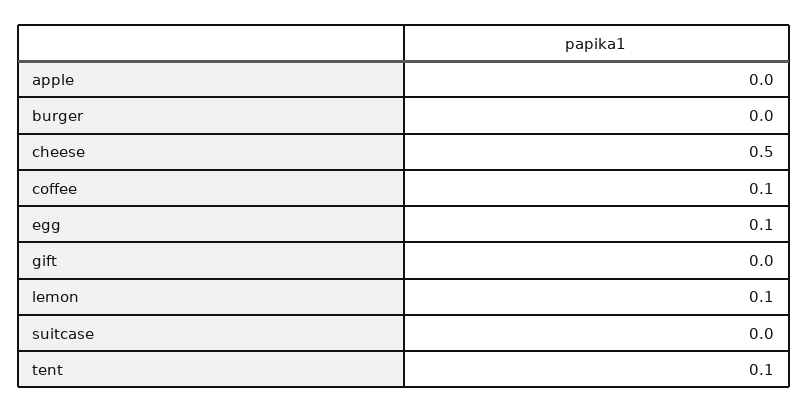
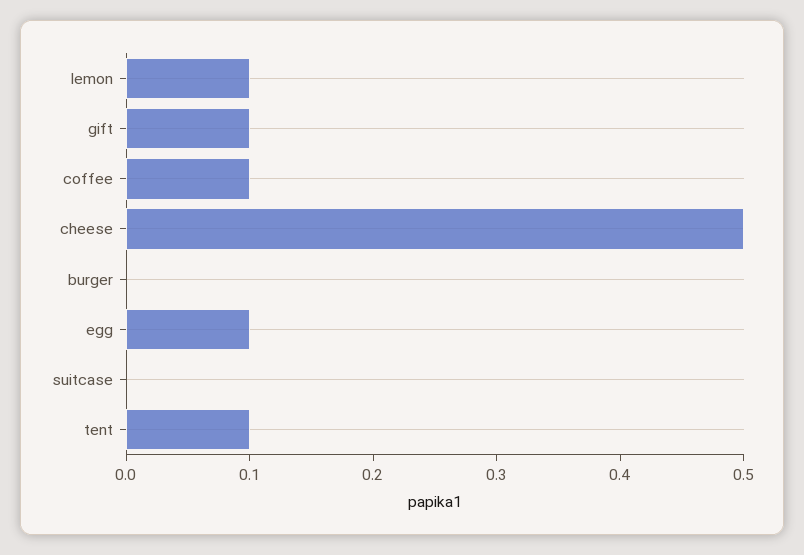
apple: 0 -> none
gift: 0 -> 0.1

